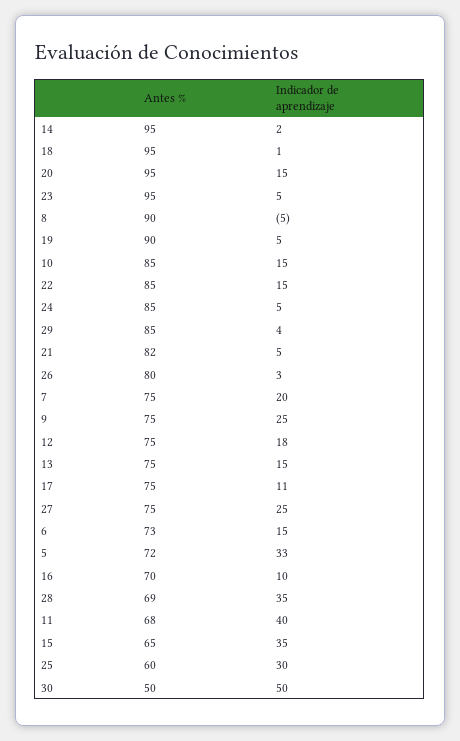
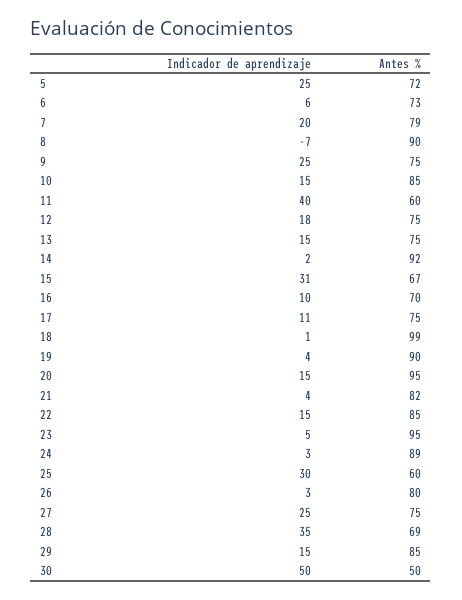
Antes %, 14: 95 -> 92
Antes %, 18: 95 -> 99
Indicador de aprendizaje, 8: -5 -> -7
Indicador de aprendizaje, 19: 5 -> 4
Antes %, 24: 85 -> 89
Indicador de aprendizaje, 24: 5 -> 3
Indicador de aprendizaje, 29: 4 -> 15
Indicador de aprendizaje, 21: 5 -> 4
Antes %, 7: 75 -> 79
Indicador de aprendizaje, 6: 15 -> 6
Indicador de aprendizaje, 5: 33 -> 25
Antes %, 11: 68 -> 60
Antes %, 15: 65 -> 67
Indicador de aprendizaje, 15: 35 -> 31

